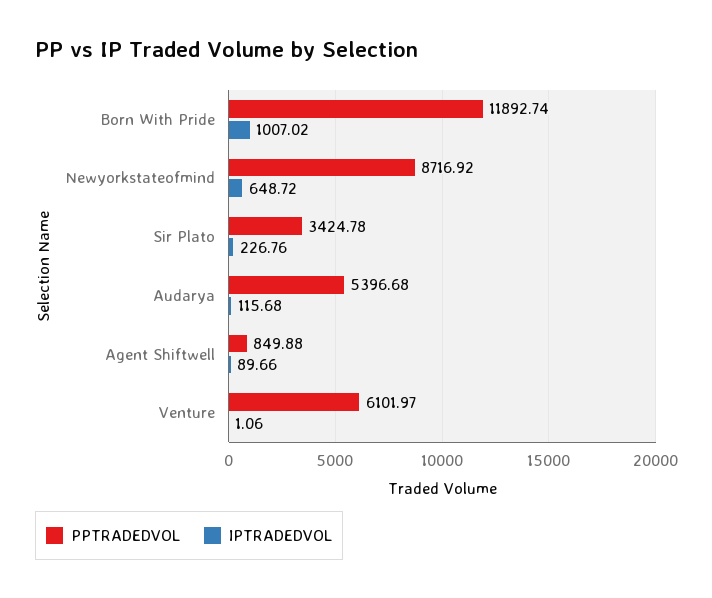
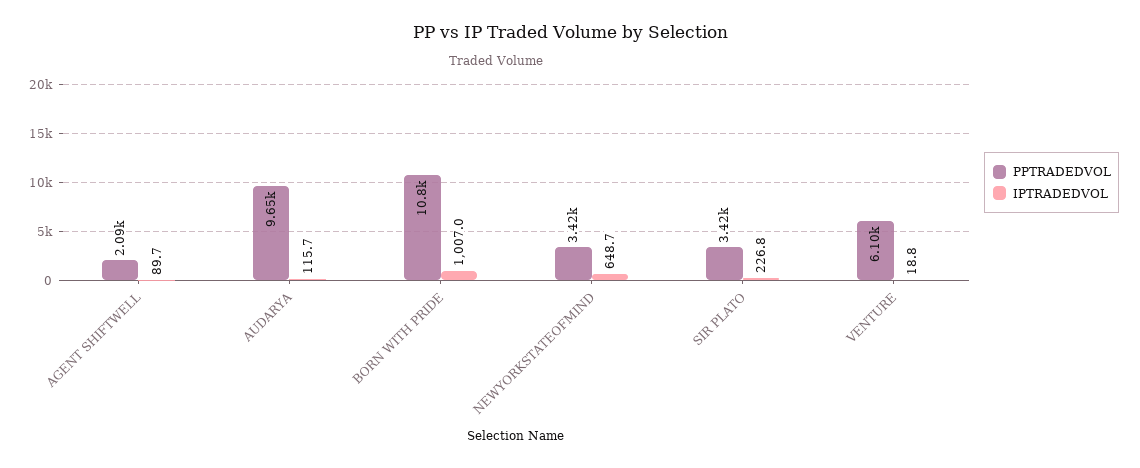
PPTRADEDVOL, Born With Pride: 11892.74 -> 10800
PPTRADEDVOL, Newyorkstateofmind: 8716.92 -> 3420
PPTRADEDVOL, Audarya: 5396.68 -> 9650
PPTRADEDVOL, Agent Shiftwell: 849.88 -> 2090
IPTRADEDVOL, Venture: 1.06 -> 18.8

